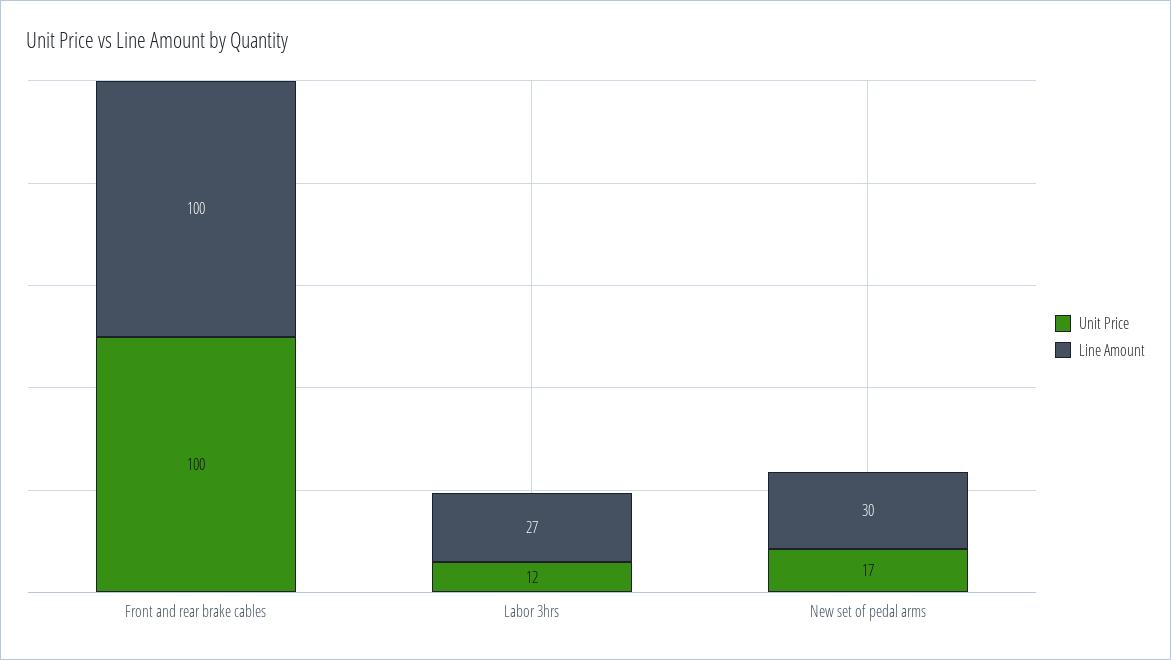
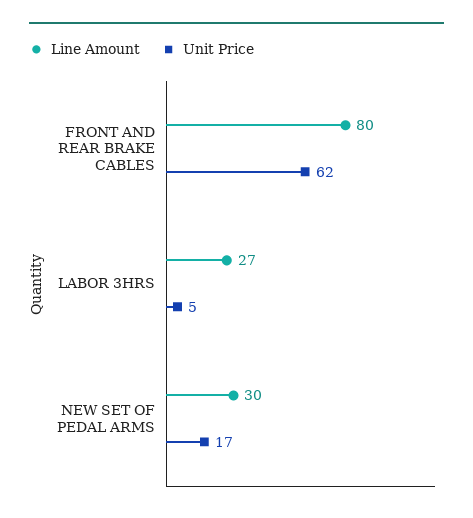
Unit Price, Front and rear brake cables: 100 -> 62
Line Amount, Front and rear brake cables: 100 -> 80
Unit Price, Labor 3hrs: 12 -> 5

